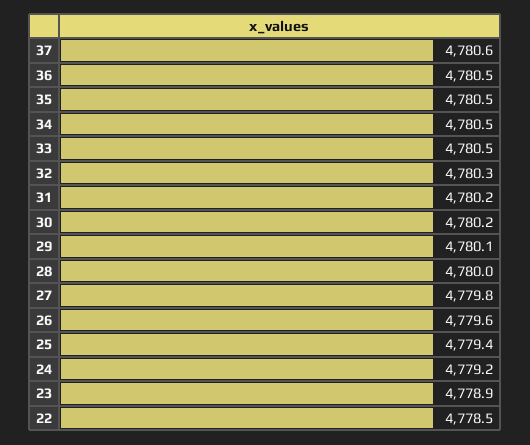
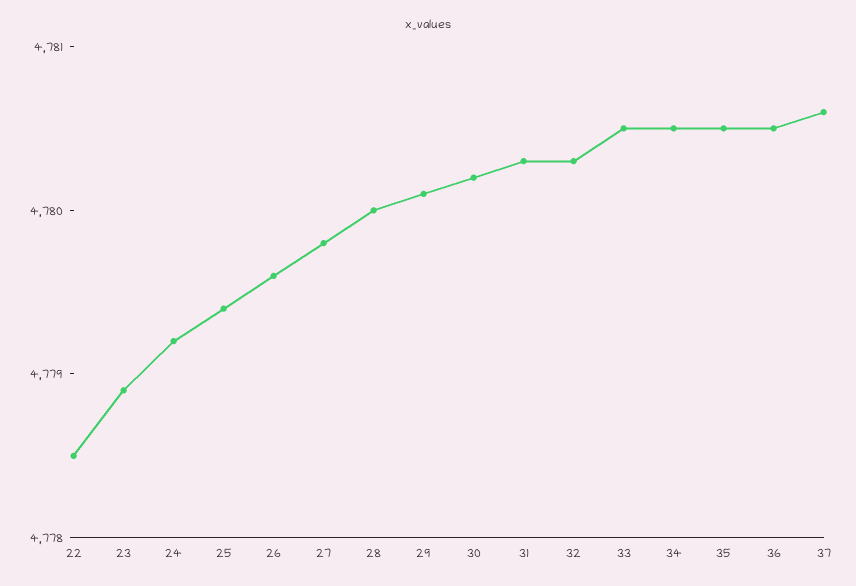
31: 4780.2 -> 4780.3

